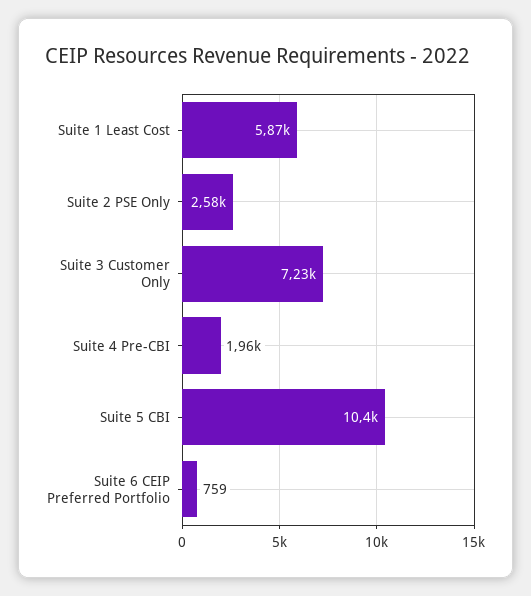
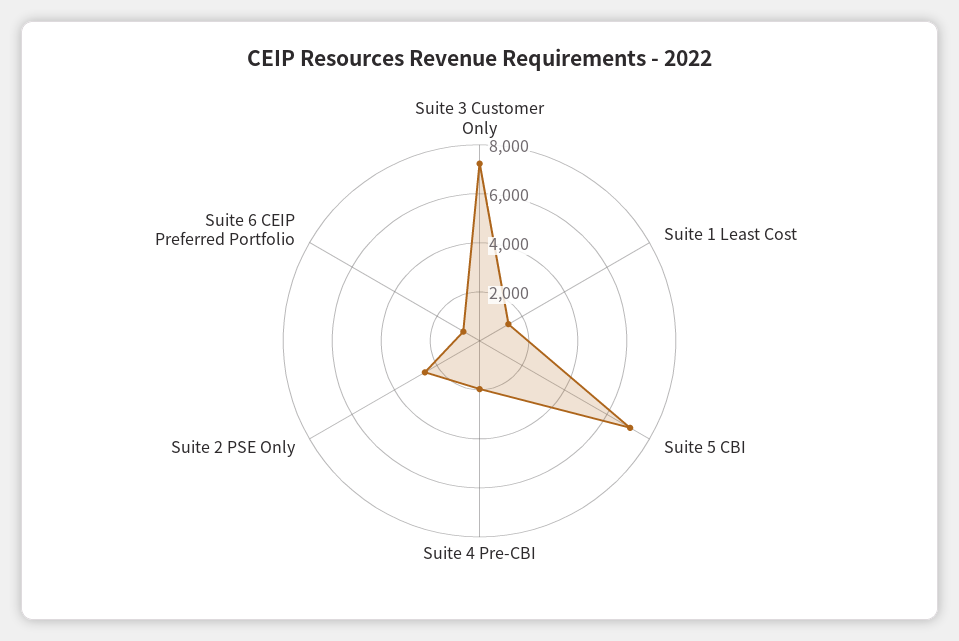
Suite 1 Least Cost: 5870 -> 1500
Suite 5 CBI: 10400 -> 7000

